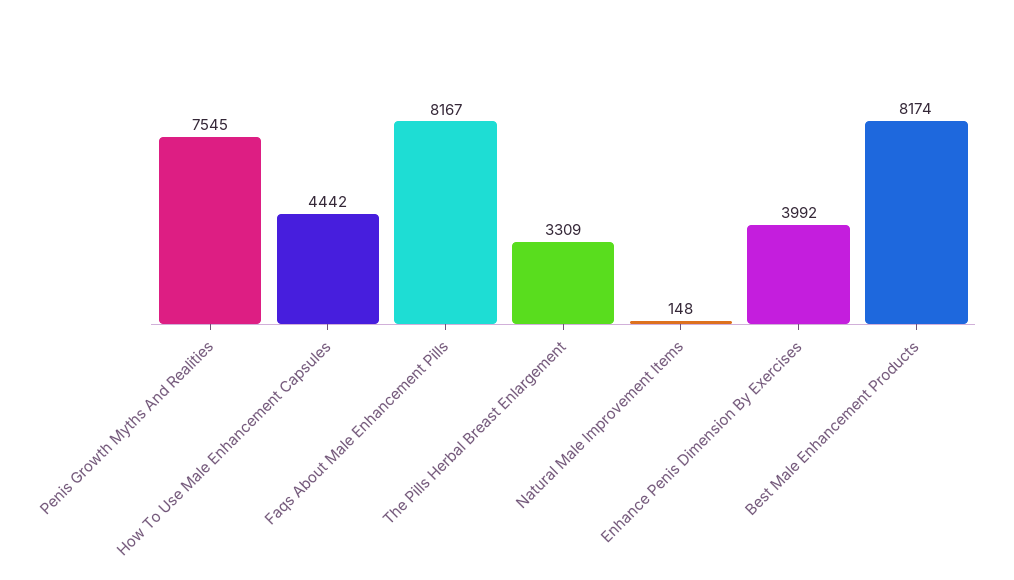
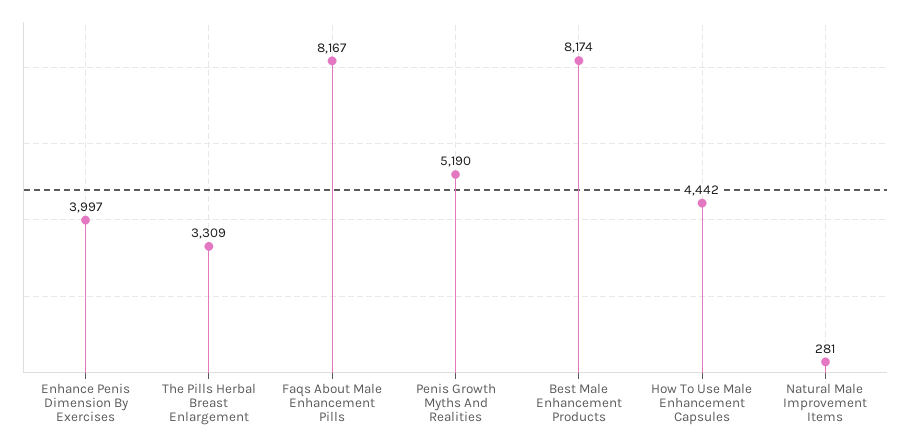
Penis Growth Myths And Realities: 7545 -> 5190
Natural Male Improvement Items: 148 -> 281
Enhance Penis Dimension By Exercises: 3992 -> 3997

